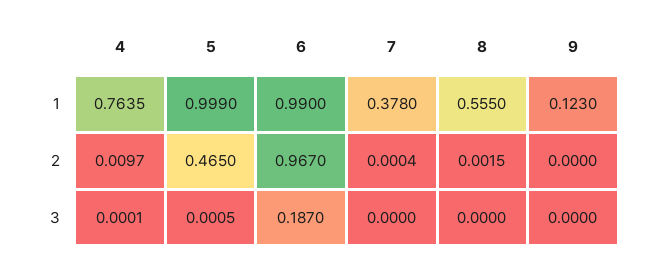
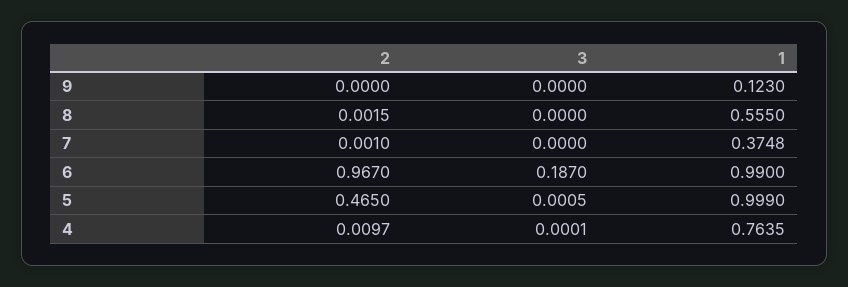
7, 1: 0.378 -> 0.3748
7, 2: 0.0004 -> 0.001

